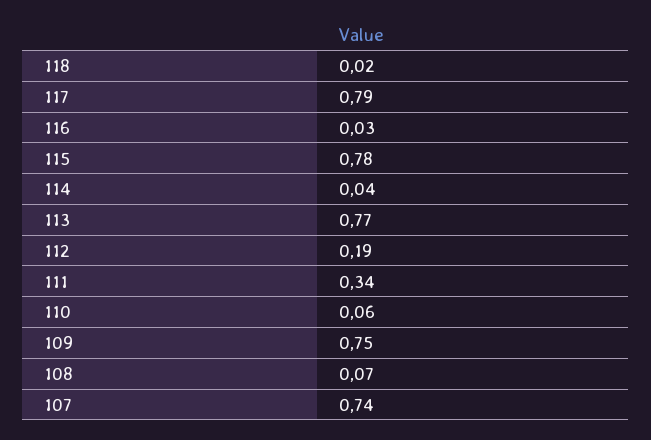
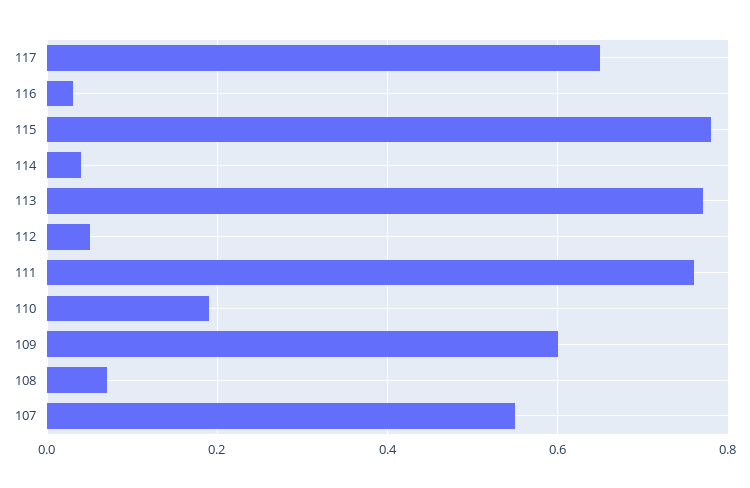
118: 0.02 -> none
117: 0.79 -> 0.65
112: 0.19 -> 0.05
111: 0.34 -> 0.75
110: 0.06 -> 0.2
109: 0.75 -> 0.6
107: 0.74 -> 0.55

